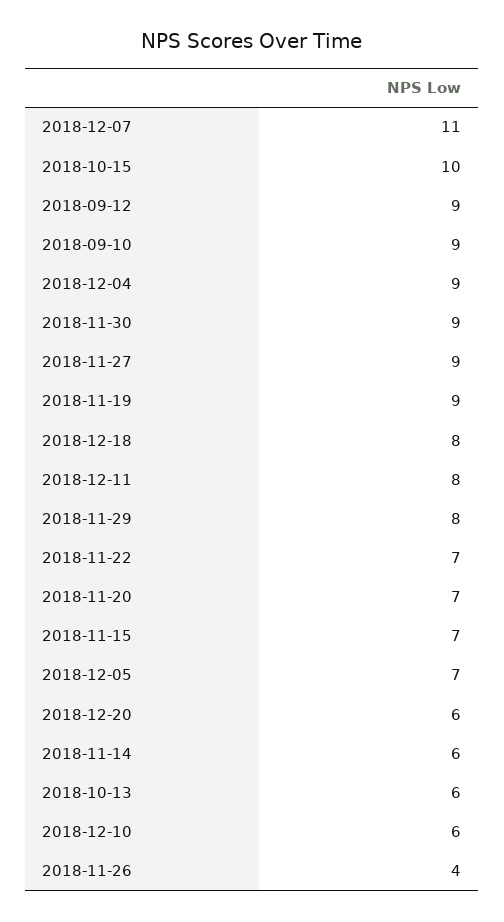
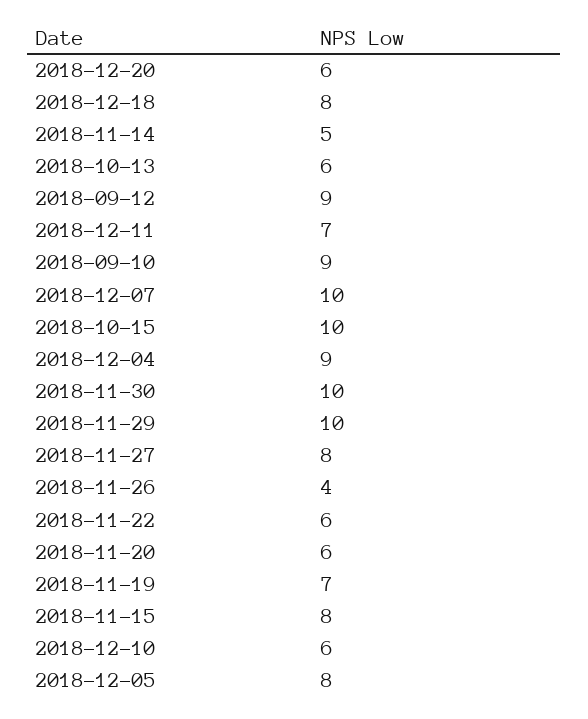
2018-12-07: 11 -> 10
2018-11-30: 9 -> 10
2018-11-27: 9 -> 8
2018-11-19: 9 -> 7
2018-12-11: 8 -> 7
2018-11-29: 8 -> 10
2018-11-22: 7 -> 6
2018-11-20: 7 -> 6
2018-11-15: 7 -> 8
2018-12-05: 7 -> 8
2018-11-14: 6 -> 5

